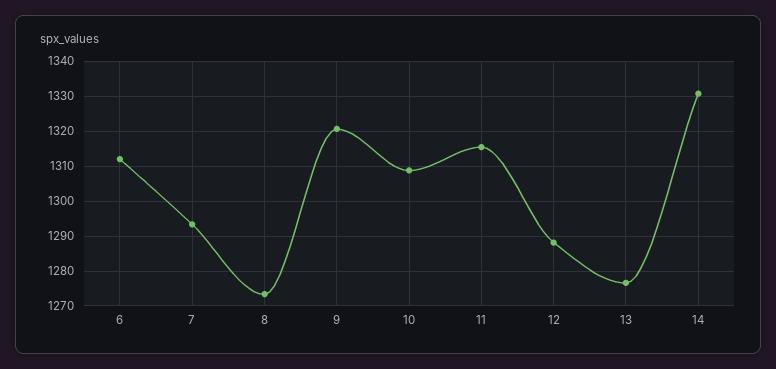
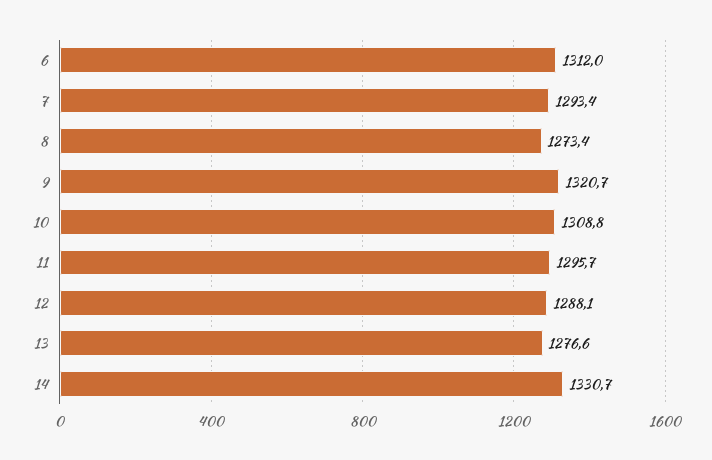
11: 1316 -> 1295.7

